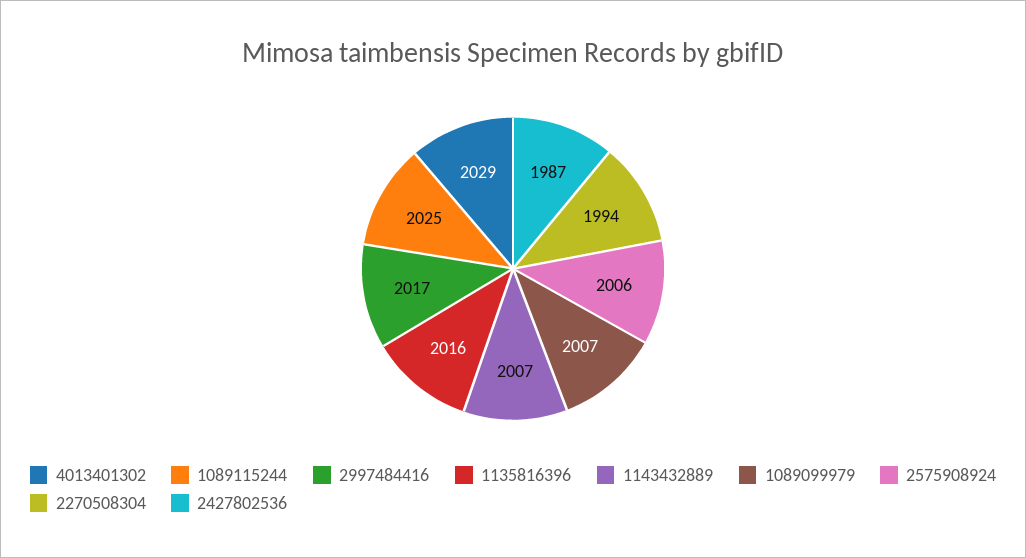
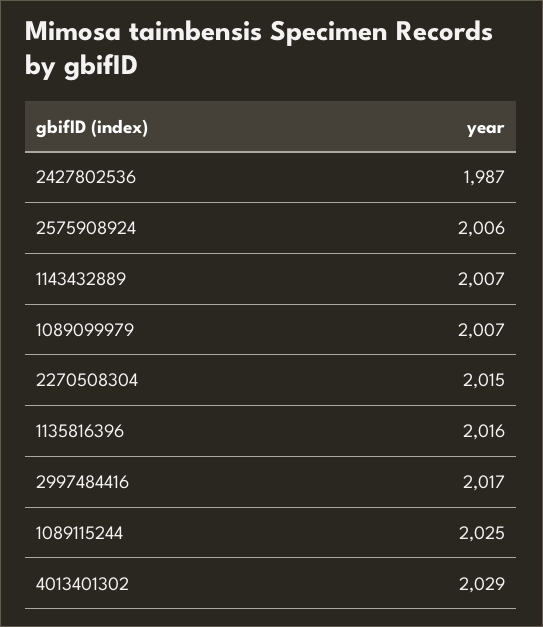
2270508304: 1994 -> 2015

